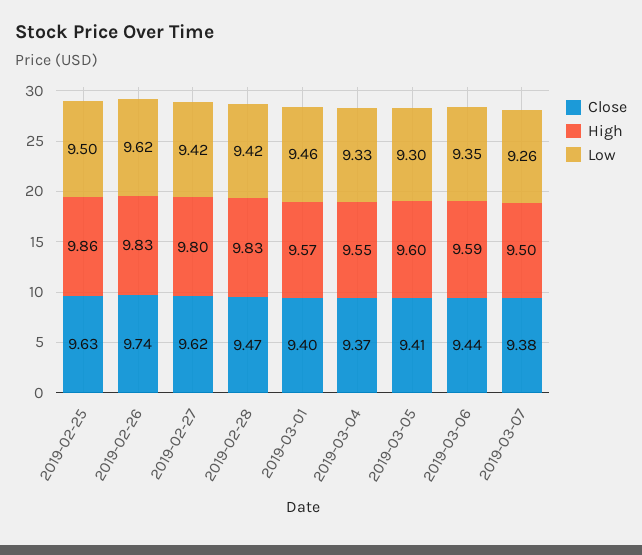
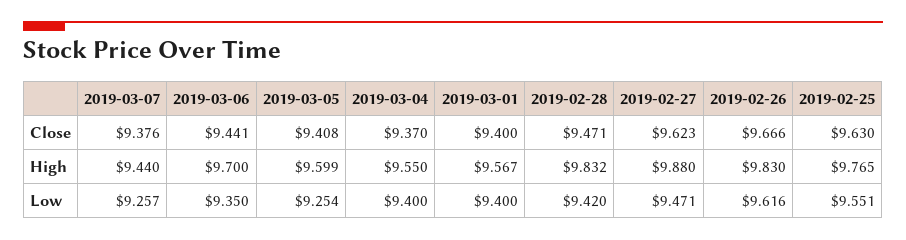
High, 2019-02-25: 9.86 -> 9.765
Low, 2019-02-25: 9.5 -> 9.551
Close, 2019-02-26: 9.74 -> 9.666
High, 2019-02-27: 9.8 -> 9.88
Low, 2019-02-27: 9.42 -> 9.471
Low, 2019-03-01: 9.46 -> 9.4
Low, 2019-03-04: 9.33 -> 9.4
Low, 2019-03-05: 9.3 -> 9.254
High, 2019-03-06: 9.59 -> 9.7
High, 2019-03-07: 9.5 -> 9.44

